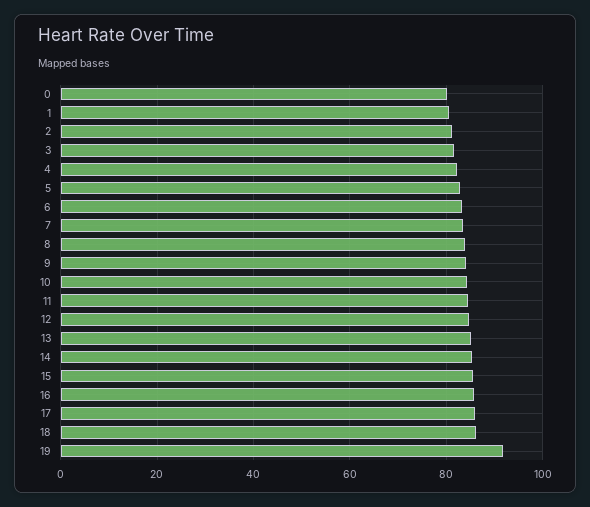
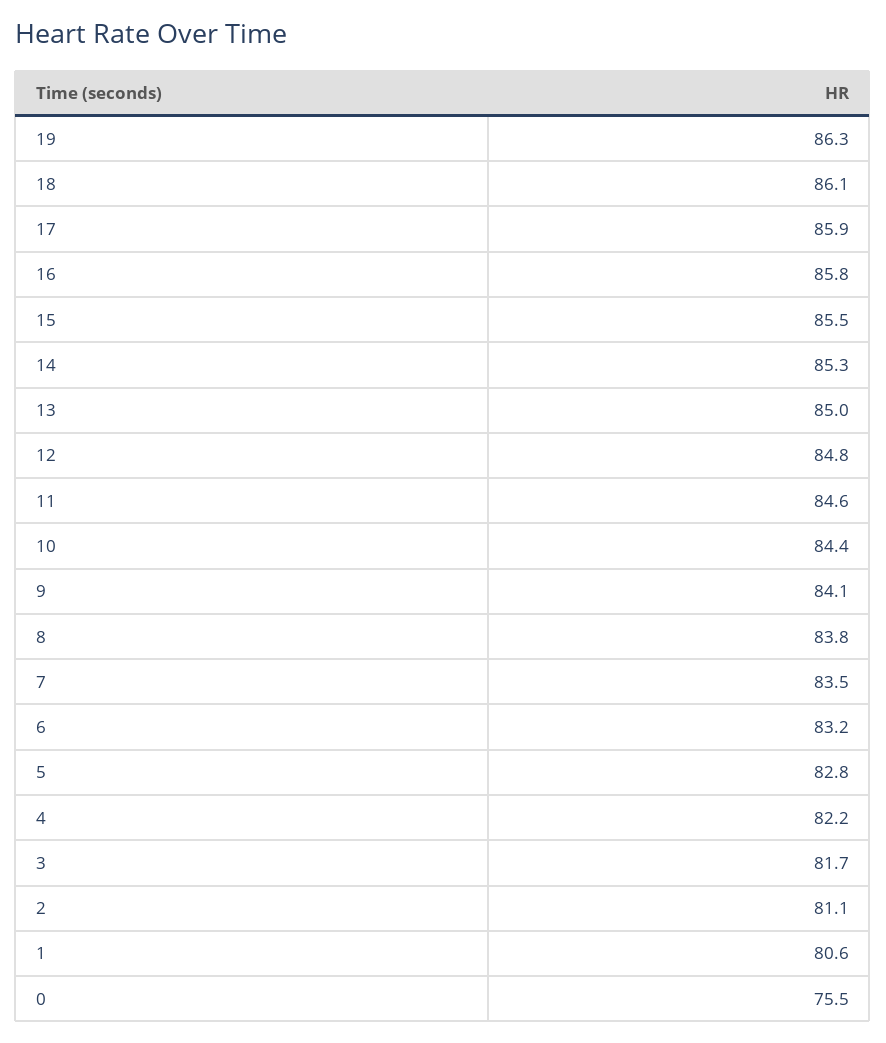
0: 80 -> 75.5
19: 92 -> 86.3

